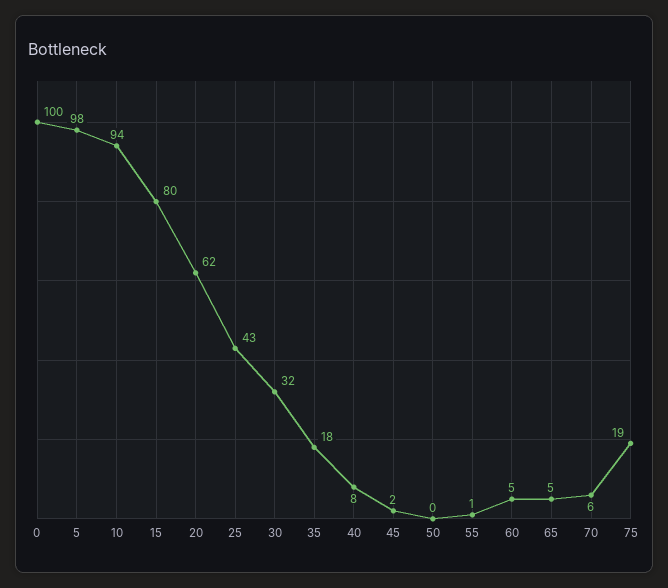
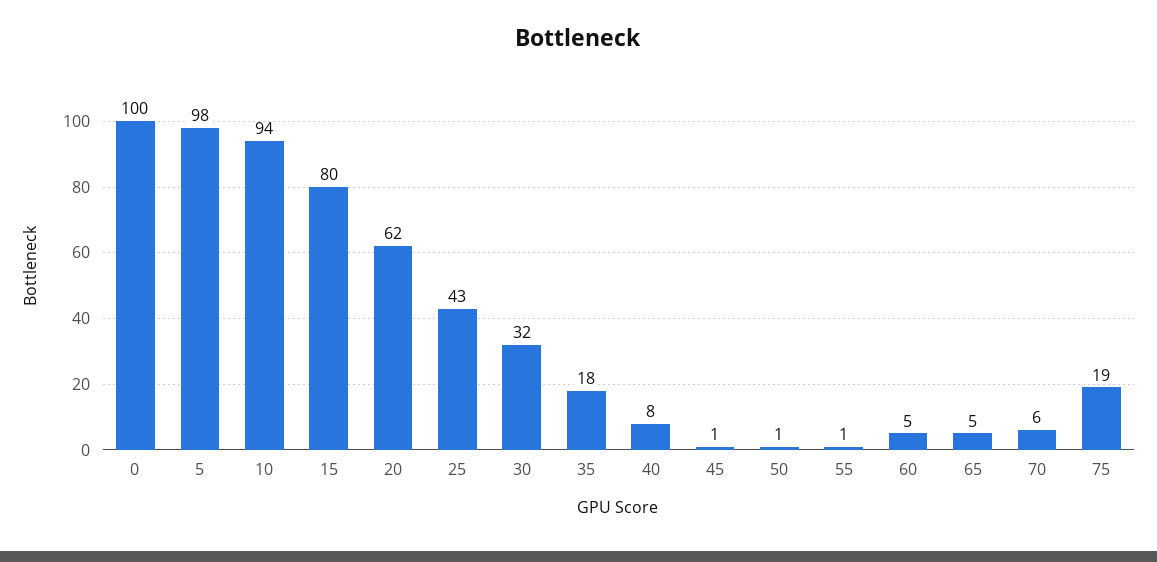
45: 2 -> 1
50: 0 -> 1

